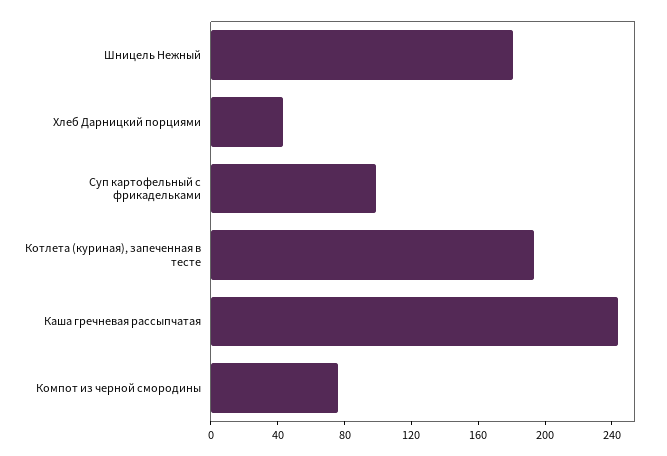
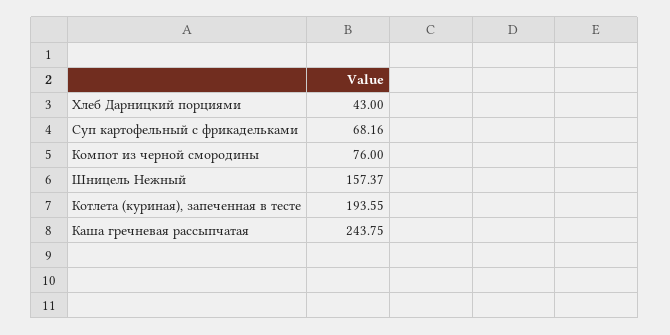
Шницель Нежный: 180 -> 157.37
Суп картофельный с фрикадельками: 100 -> 68.16

